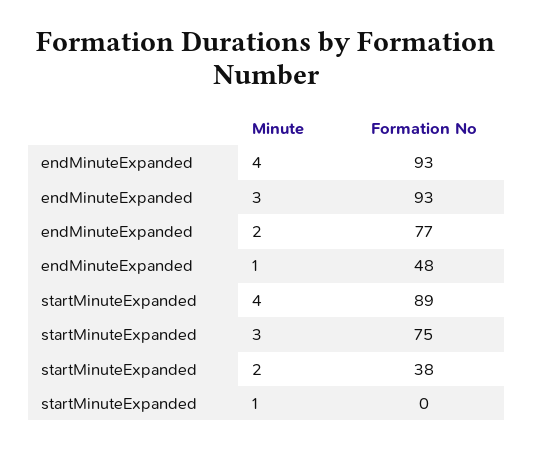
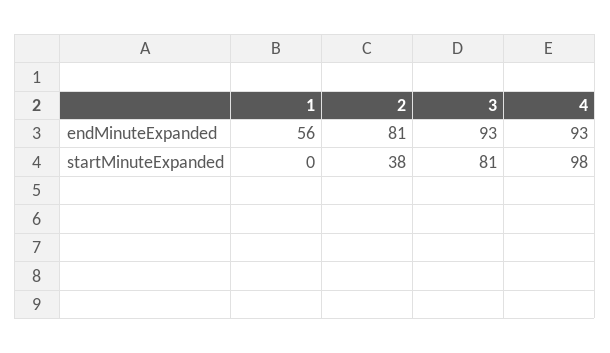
endMinuteExpanded, 2: 77 -> 81
endMinuteExpanded, 1: 48 -> 56
startMinuteExpanded, 4: 89 -> 98
startMinuteExpanded, 3: 75 -> 81

